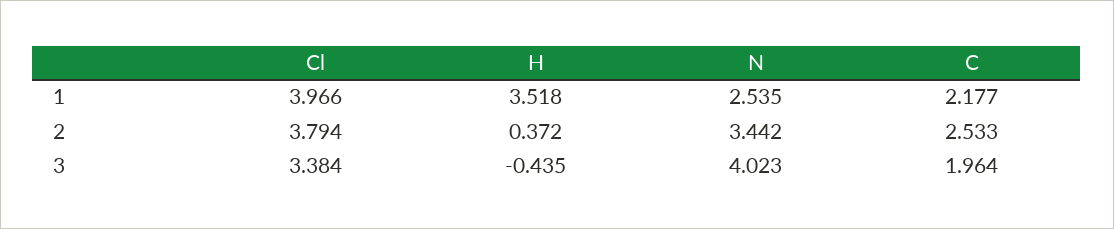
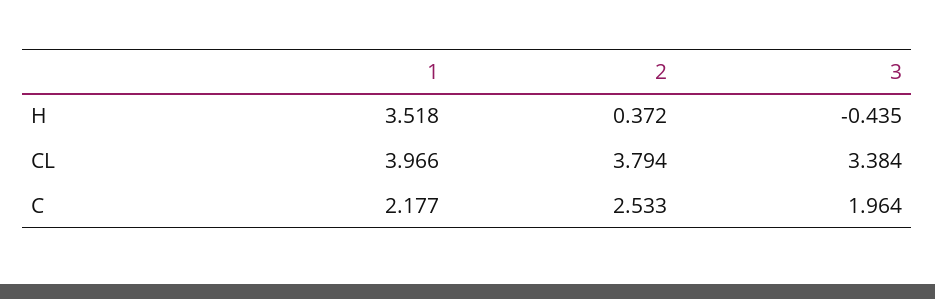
N, 1: 2.535 -> none
N, 2: 3.442 -> none
N, 3: 4.023 -> none

